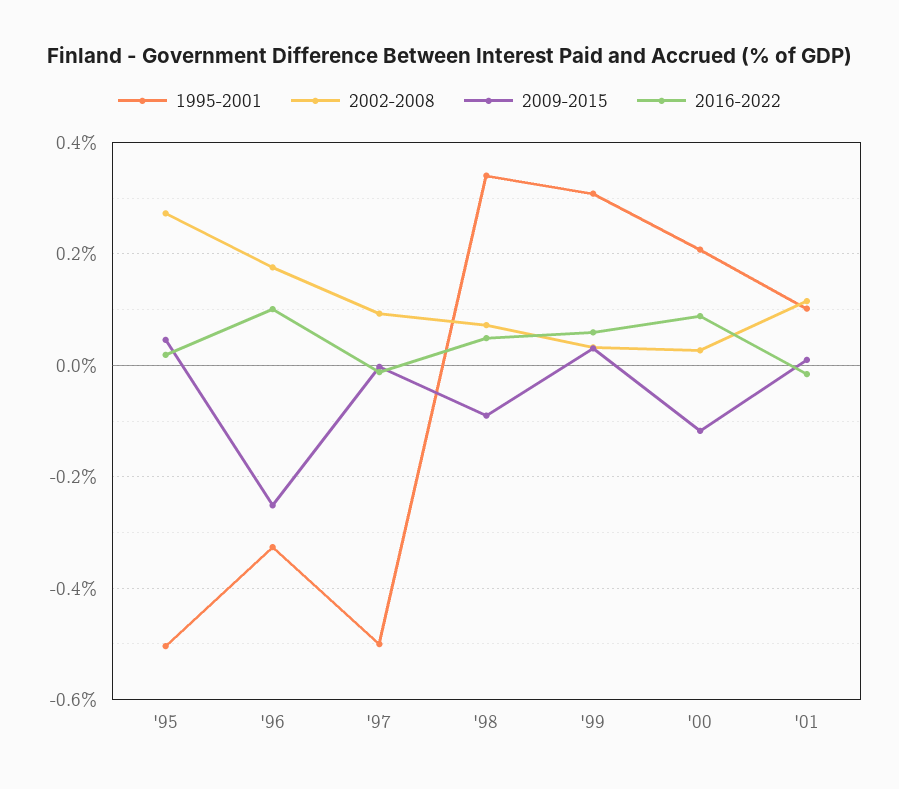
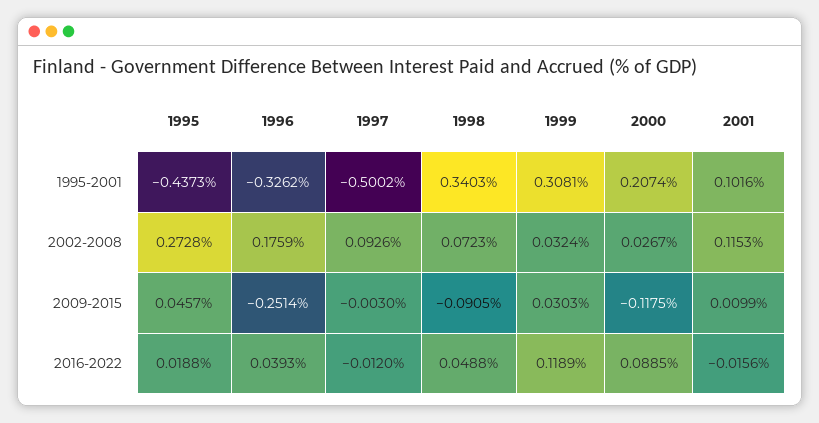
1995-2001, '95: -0.5 -> -0.4373
2016-2022, '96: 0.1 -> 0.0393
2016-2022, '99: 0.06 -> 0.1189

